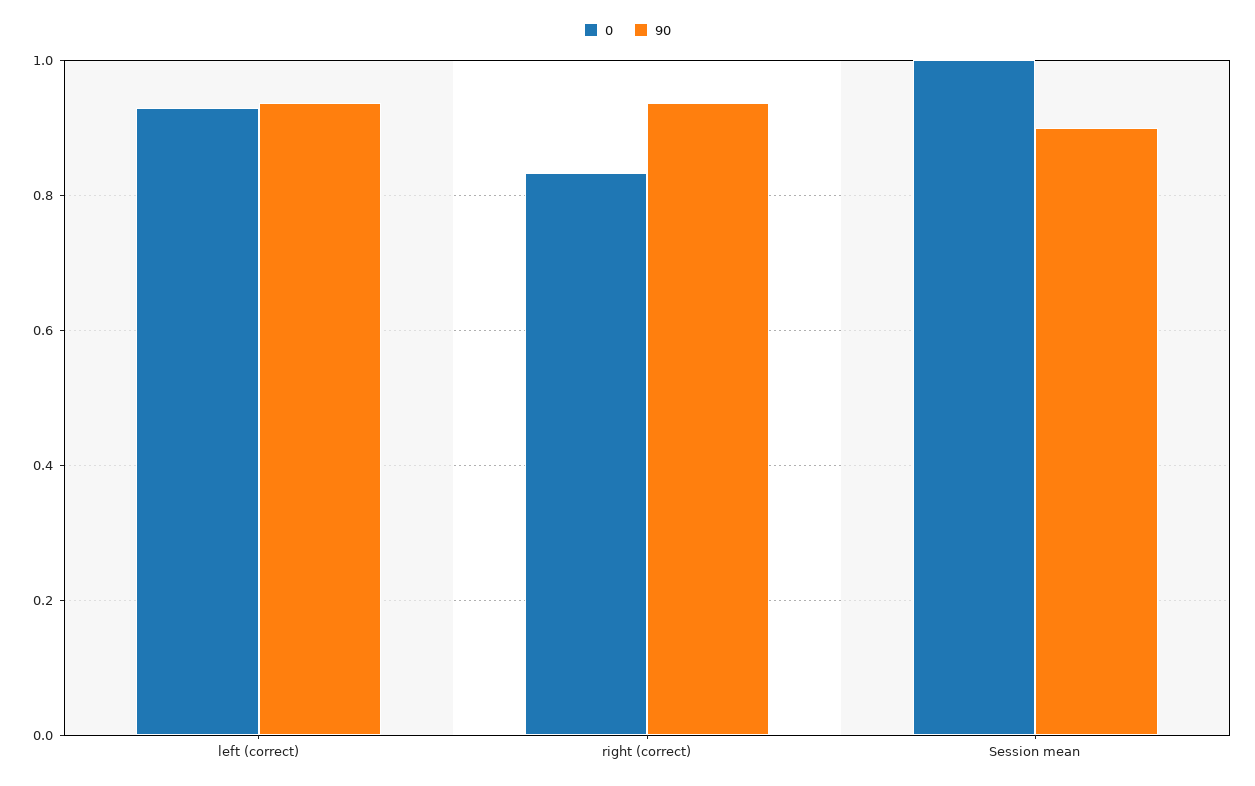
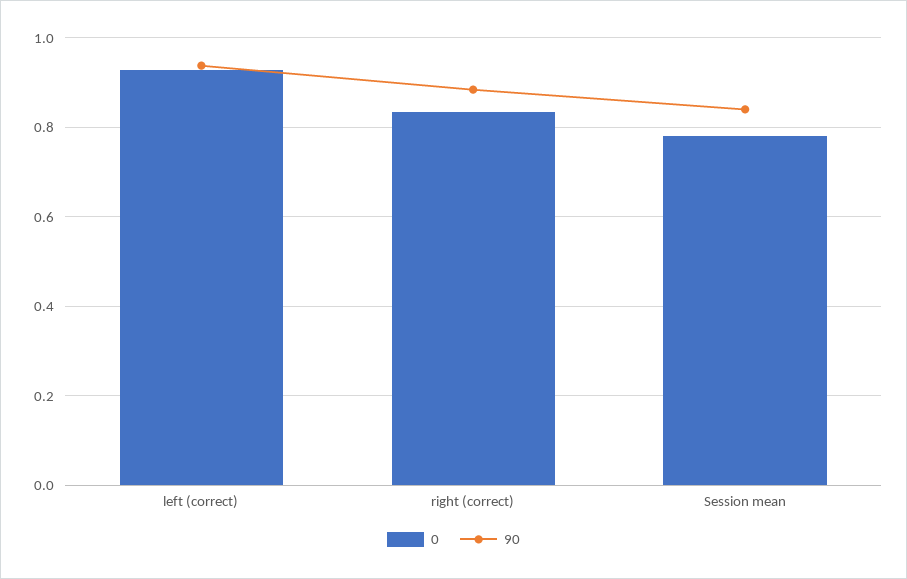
90, right (correct): 0.94 -> 0.88
0, Session mean: 1 -> 0.78
90, Session mean: 0.9 -> 0.84

